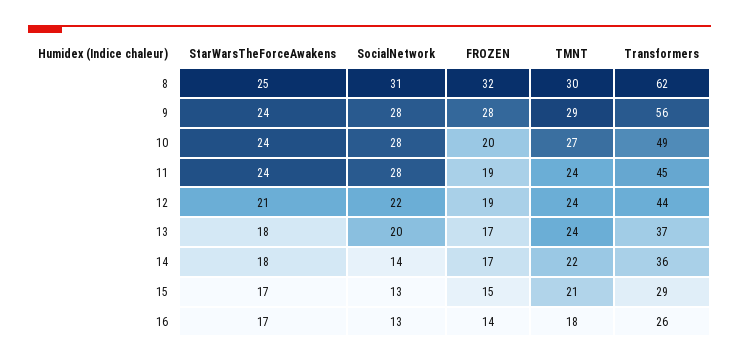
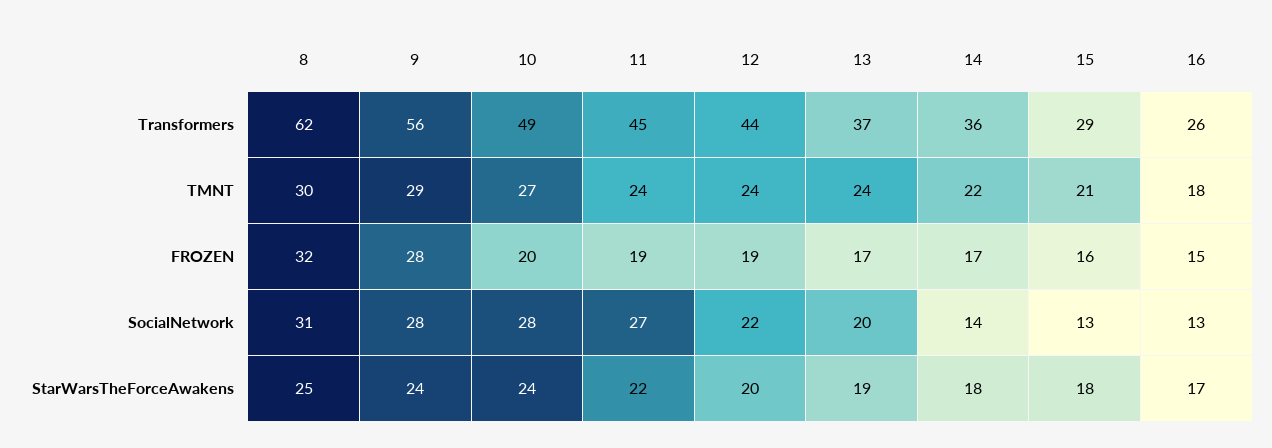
StarWarsTheForceAwakens, 11: 24 -> 22
SocialNetwork, 11: 28 -> 27
StarWarsTheForceAwakens, 12: 21 -> 20
StarWarsTheForceAwakens, 13: 18 -> 19
StarWarsTheForceAwakens, 15: 17 -> 18
FROZEN, 15: 15 -> 16
FROZEN, 16: 14 -> 15

